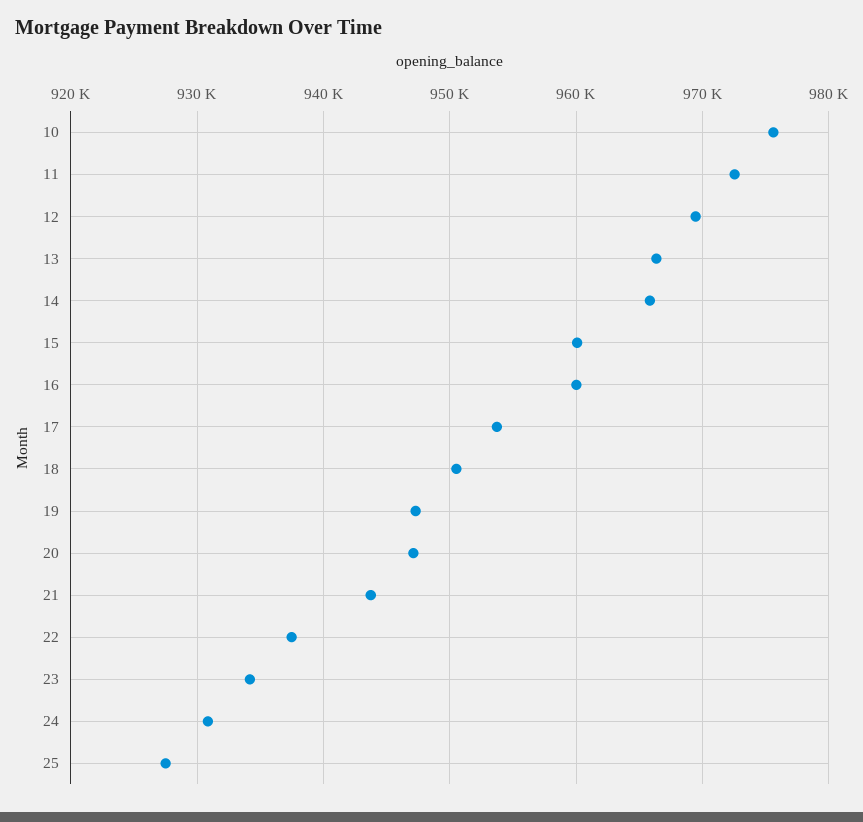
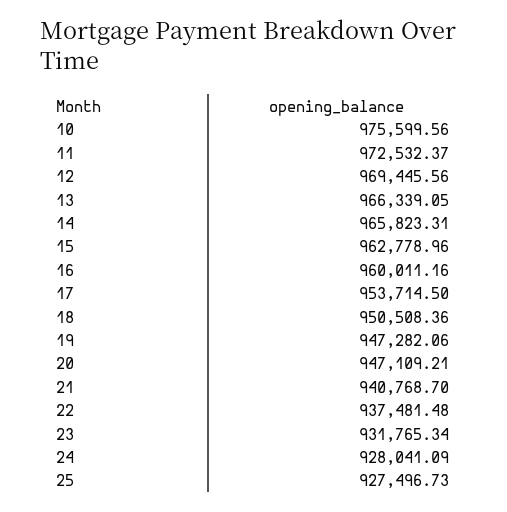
15: 960000 -> 962778.96
21: 944000 -> 940768.7
23: 934000 -> 931765.34
24: 931000 -> 928041.09

